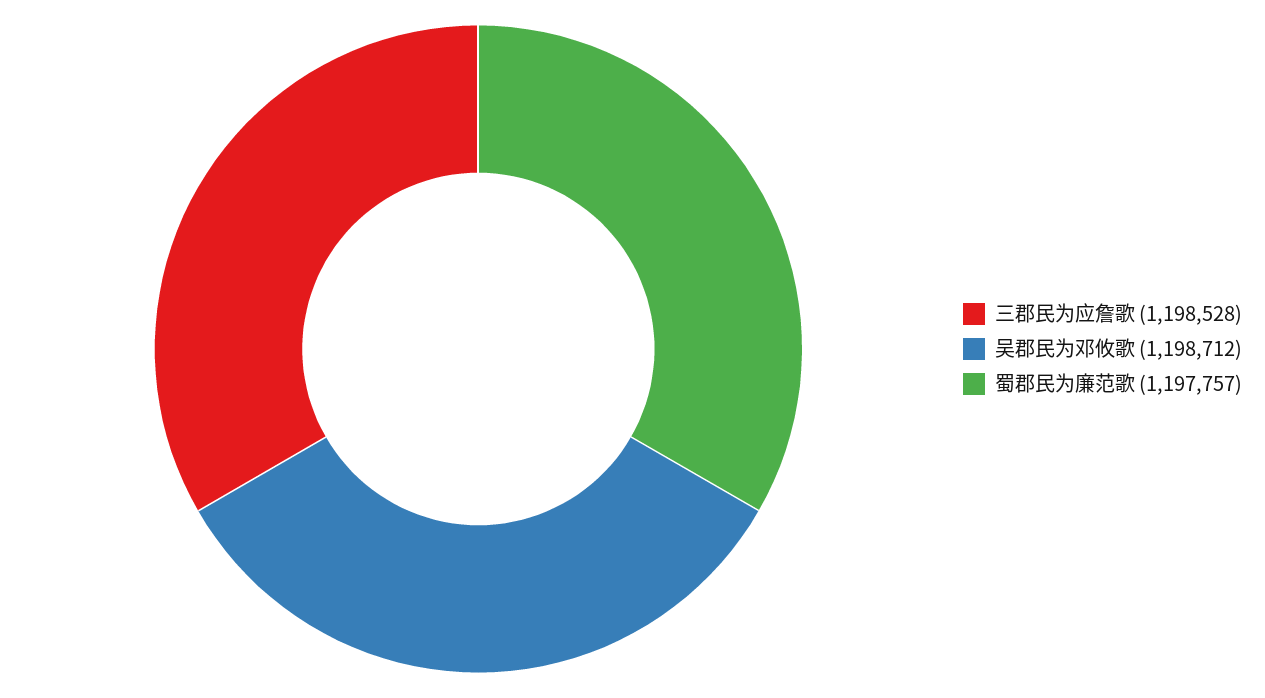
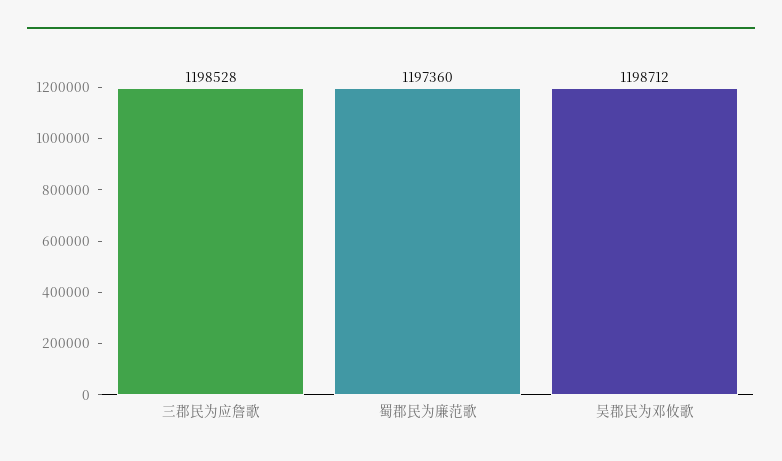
蜀郡民为廉范歌: 1197757 -> 1197360

